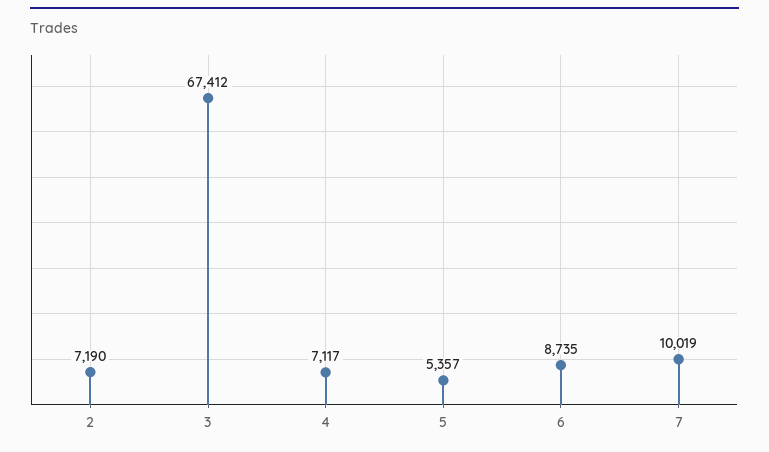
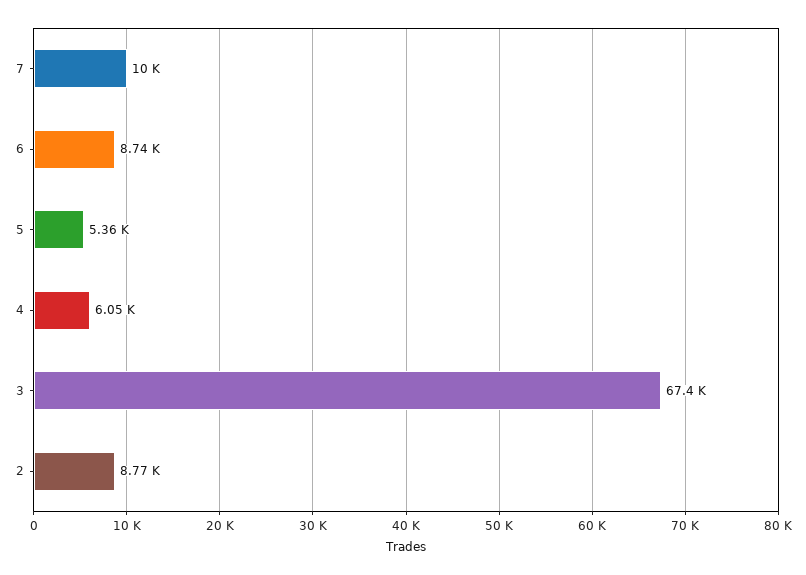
2: 7190 -> 8770
4: 7117 -> 6050

